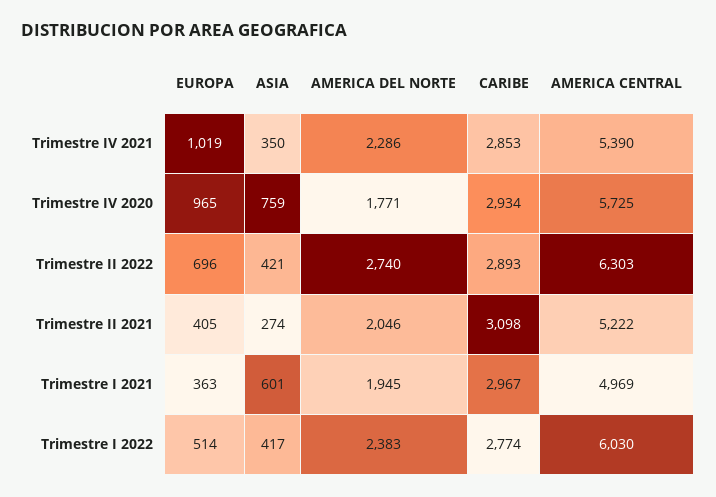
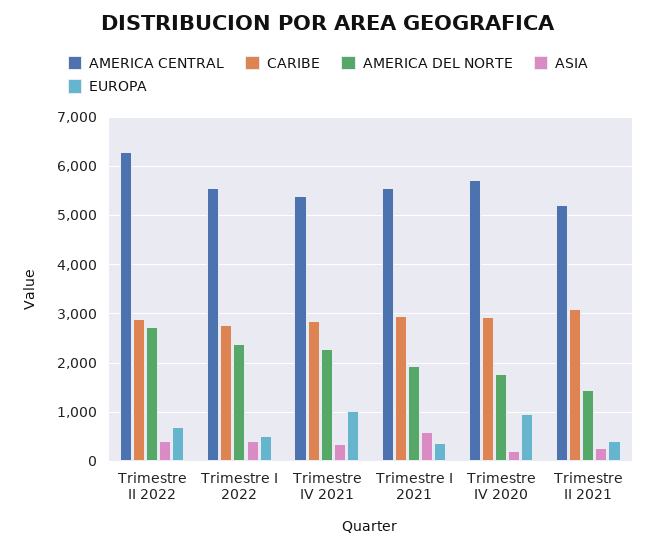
ASIA, Trimestre IV 2020: 759 -> 200
AMERICA DEL NORTE, Trimestre II 2021: 2046 -> 1400
AMERICA CENTRAL, Trimestre I 2021: 4969 -> 5600
AMERICA CENTRAL, Trimestre I 2022: 6030 -> 5600

